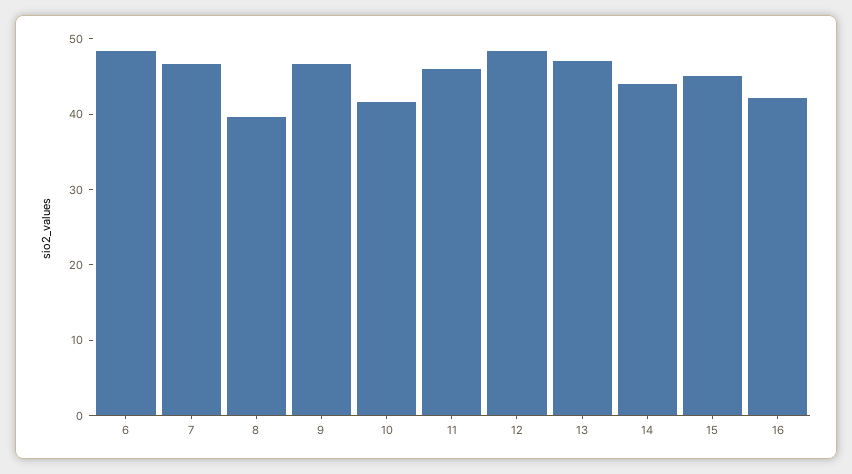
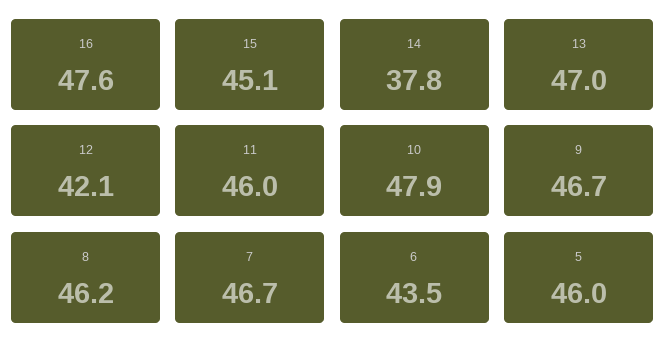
6: 48 -> 43.5
8: 40 -> 46.2
10: 42 -> 47.9
12: 48 -> 42.1
14: 44 -> 37.8
16: 42 -> 47.6
5: none -> 46

